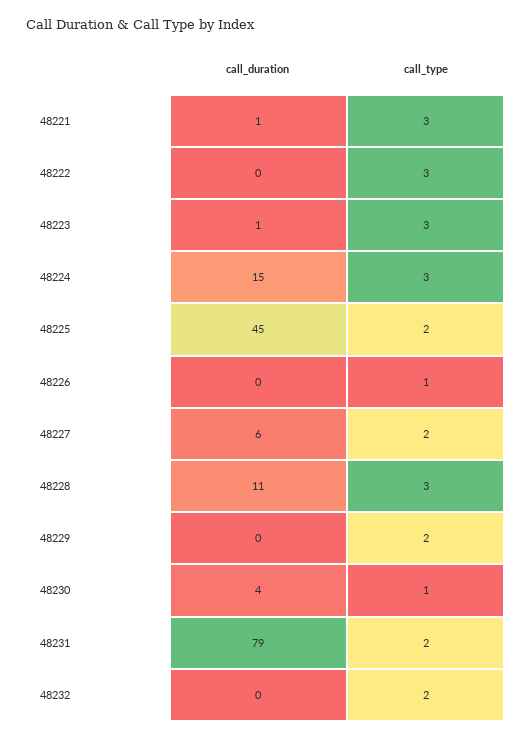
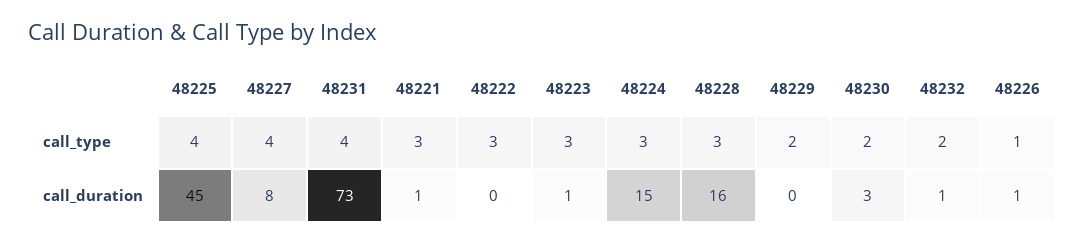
call_type, 48225: 2 -> 4
call_duration, 48226: 0 -> 1
call_duration, 48227: 6 -> 8
call_type, 48227: 2 -> 4
call_duration, 48228: 11 -> 16
call_duration, 48230: 4 -> 3
call_type, 48230: 1 -> 2
call_duration, 48231: 79 -> 73
call_type, 48231: 2 -> 4
call_duration, 48232: 0 -> 1

